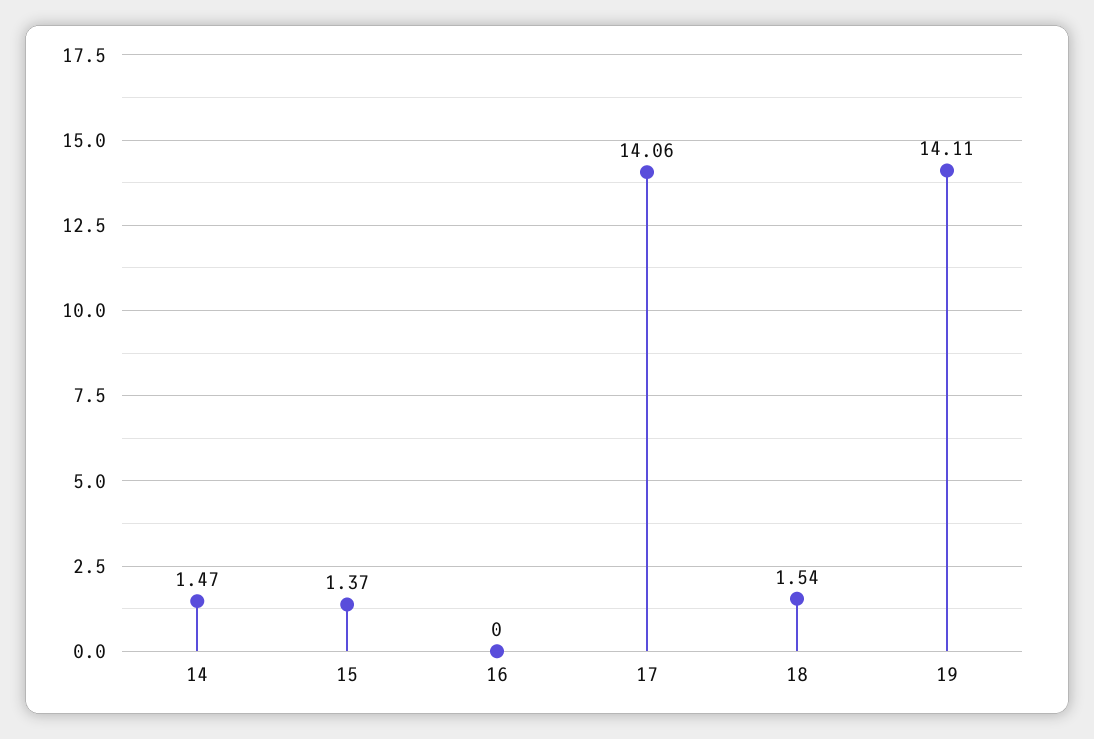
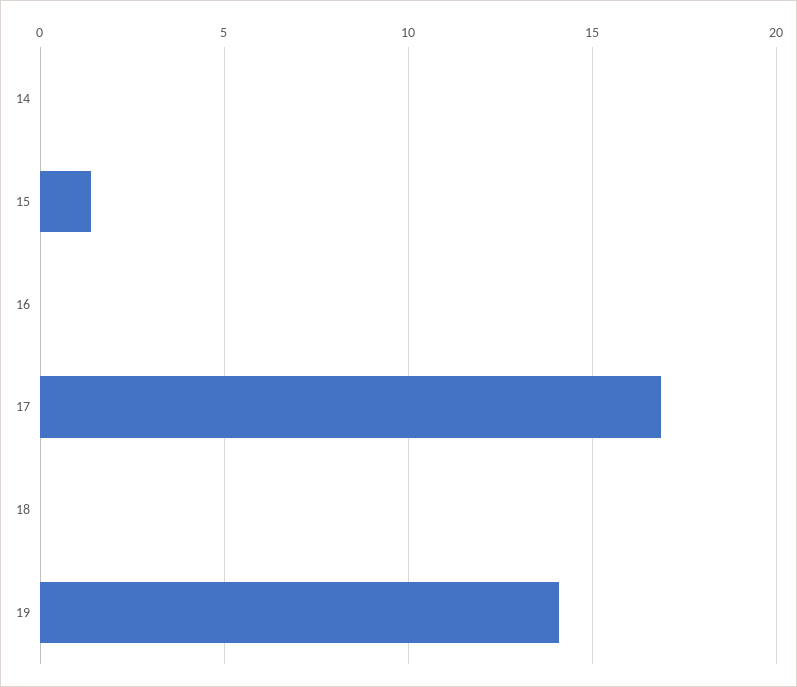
14: 1.47 -> 0
17: 14.06 -> 17
18: 1.54 -> 0

